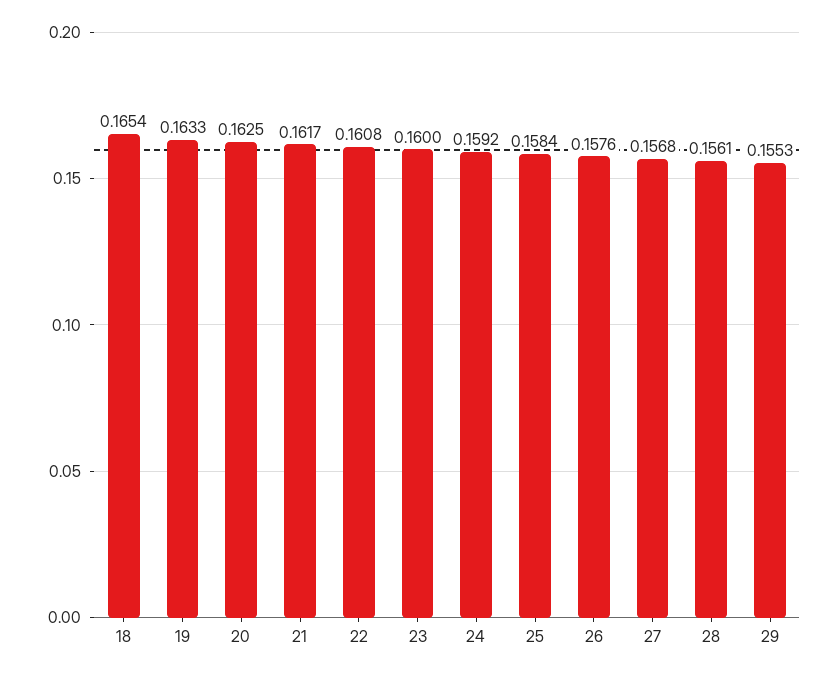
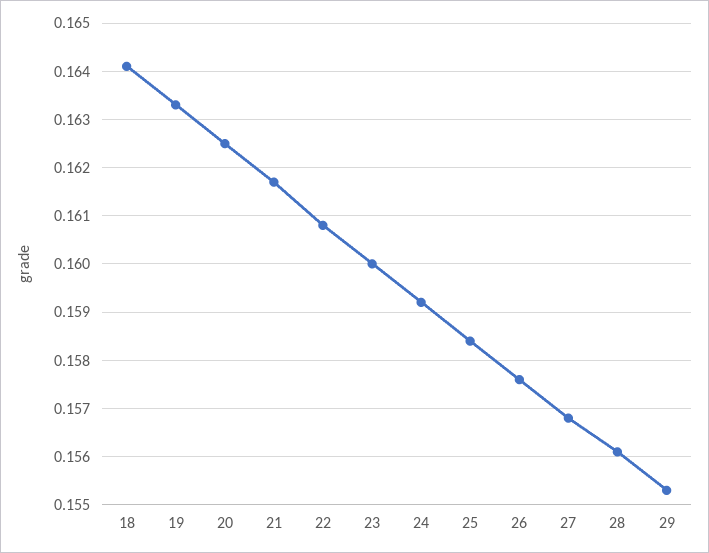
18: 0.1654 -> 0.164

